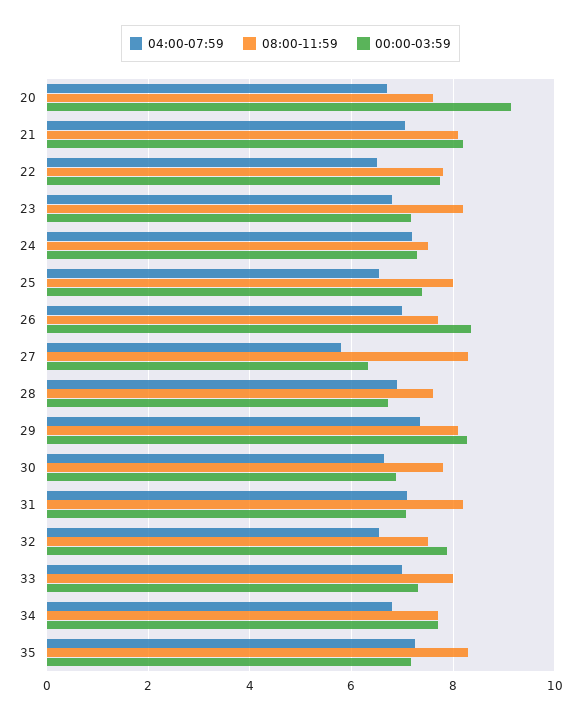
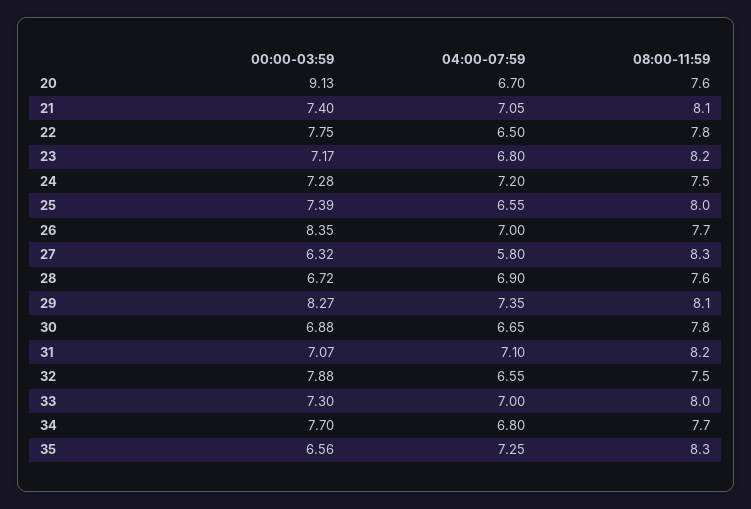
00:00-03:59, 21: 8.2 -> 7.4
00:00-03:59, 35: 7.2 -> 6.56

